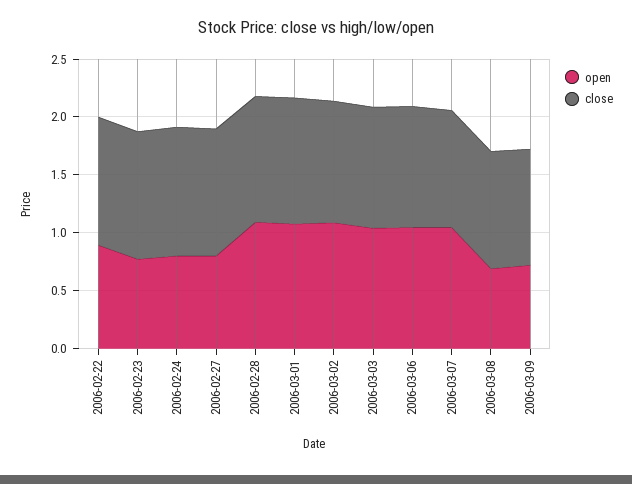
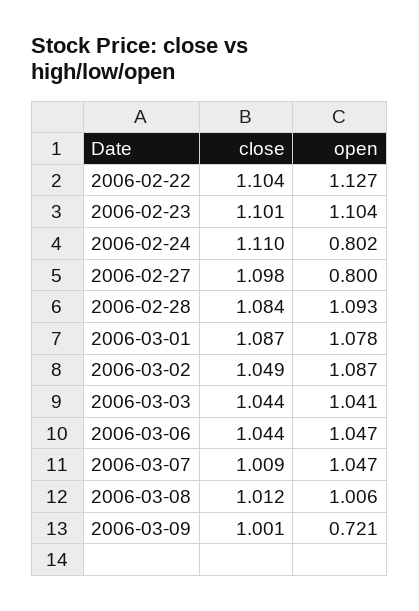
open, 2006-02-22: 0.9 -> 1.127
open, 2006-02-23: 0.8 -> 1.104
open, 2006-03-08: 0.7 -> 1.006

